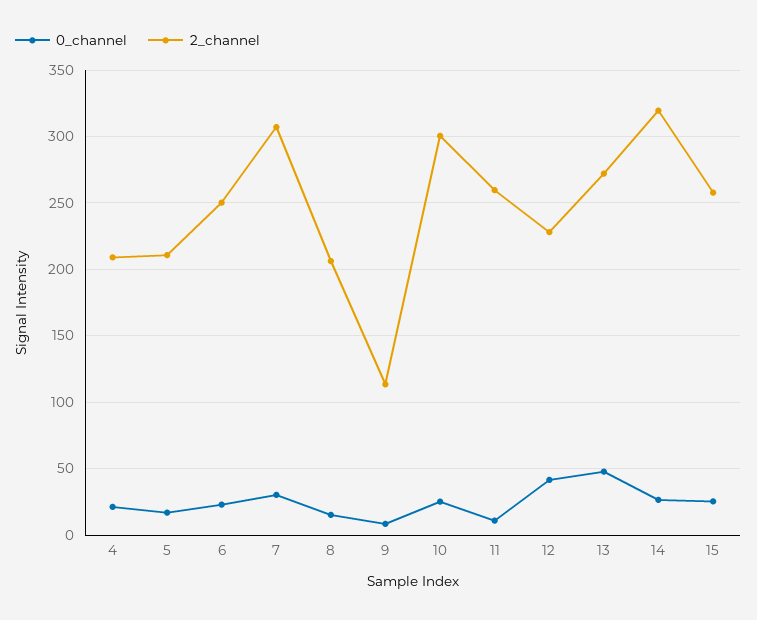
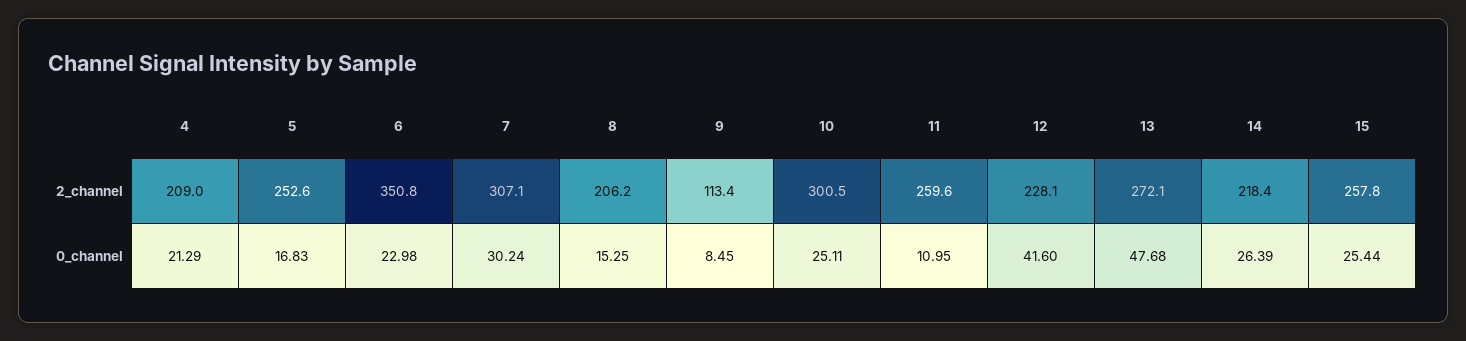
2_channel, 5: 210 -> 252.6
2_channel, 6: 250 -> 350.8
2_channel, 14: 320 -> 218.4

